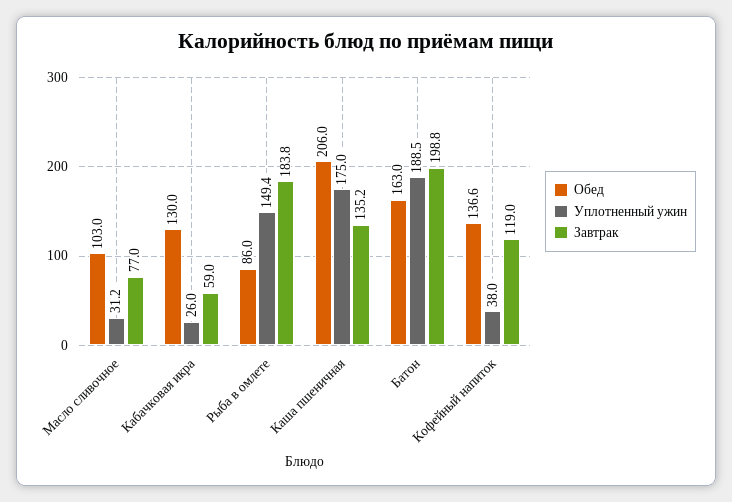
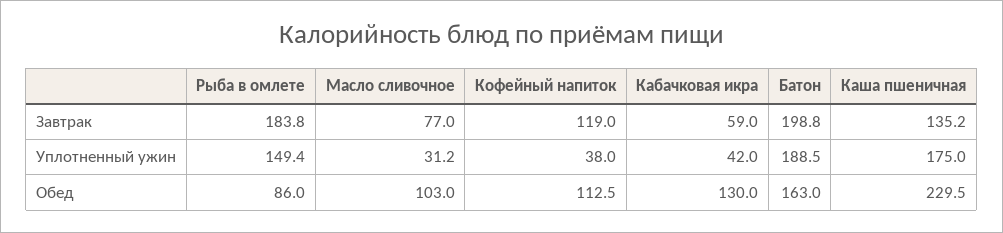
Уплотненный ужин, Кабачковая икра: 26 -> 42
Обед, Каша пшеничная: 206 -> 229.5
Обед, Кофейный напиток: 136.6 -> 112.5

